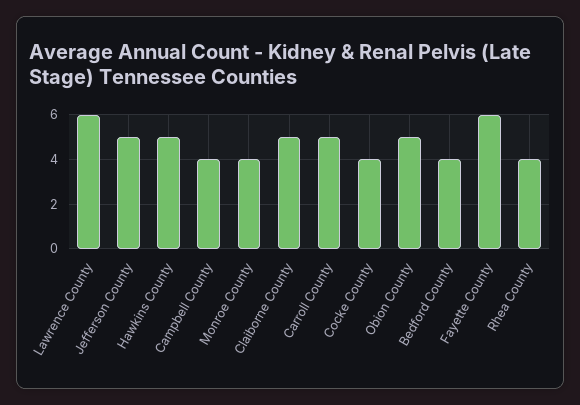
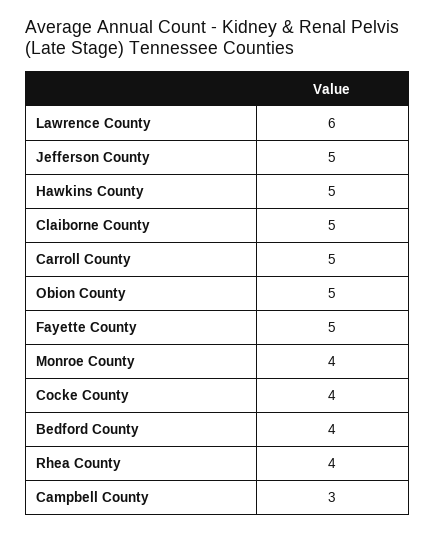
Campbell County: 4 -> 3
Fayette County: 6 -> 5

